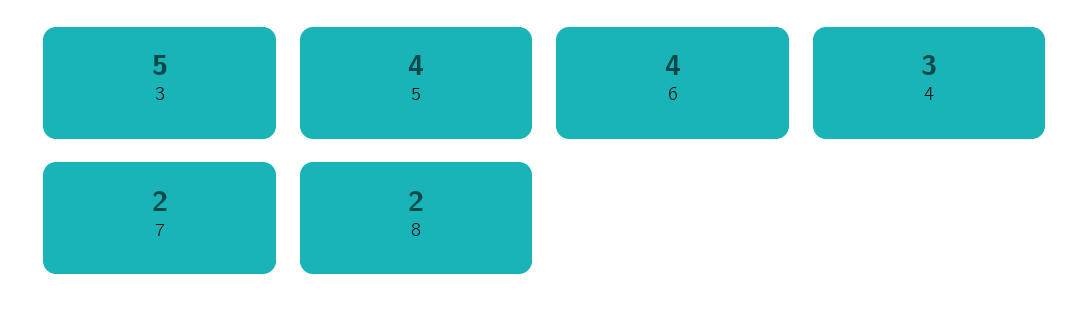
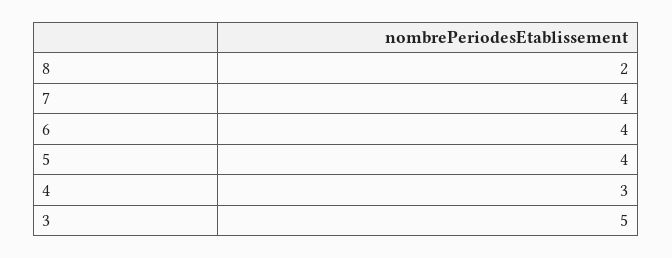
7: 2 -> 4

